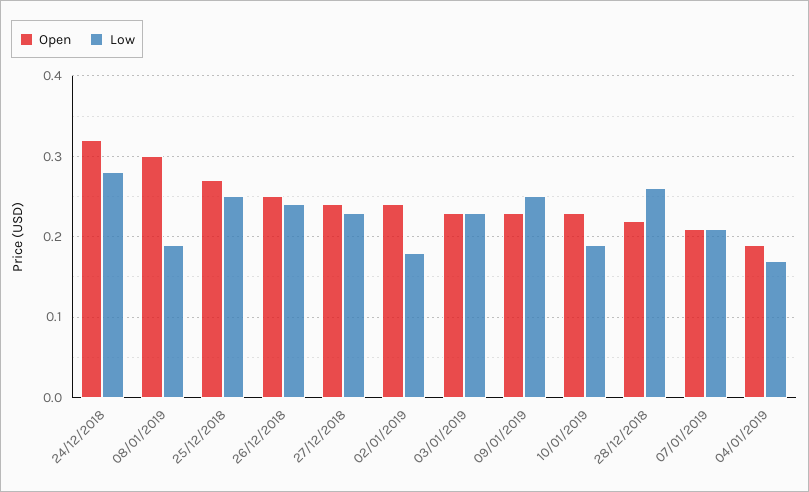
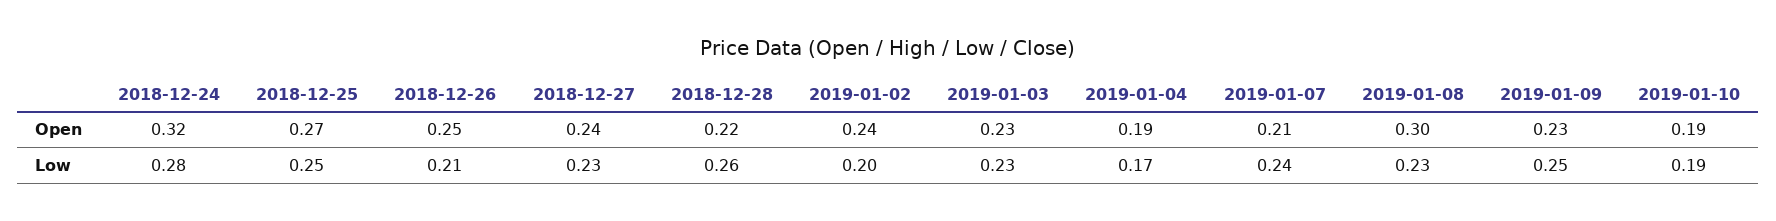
Low, 08/01/2019: 0.19 -> 0.23
Low, 26/12/2018: 0.24 -> 0.21
Low, 02/01/2019: 0.18 -> 0.2
Open, 10/01/2019: 0.23 -> 0.19
Low, 07/01/2019: 0.21 -> 0.24

